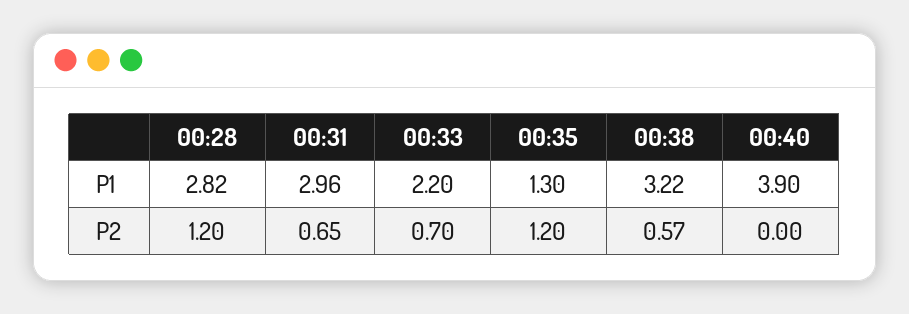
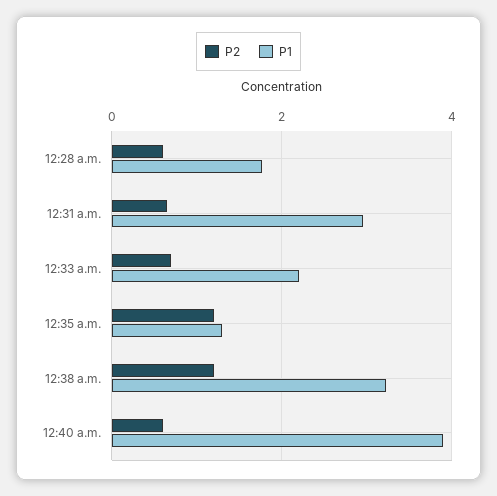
P1, 00:28: 2.82 -> 1.8
P2, 00:28: 1.2 -> 0.6
P2, 00:38: 0.57 -> 1.2
P2, 00:40: 0 -> 0.6

